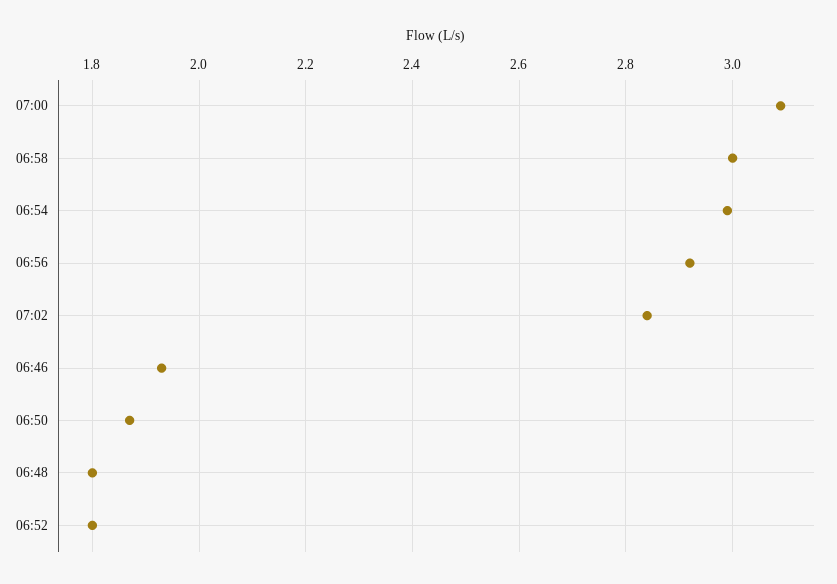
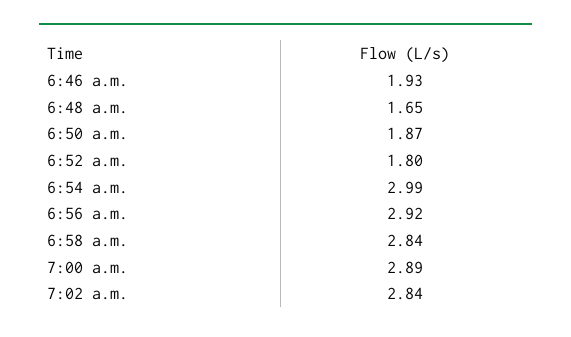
07:00: 3.1 -> 2.89
06:58: 3 -> 2.84
06:48: 1.8 -> 1.65

